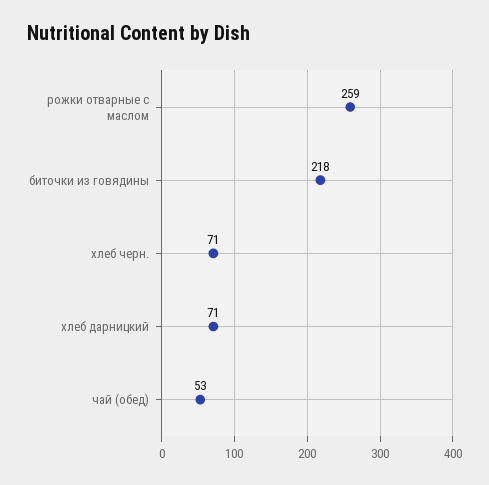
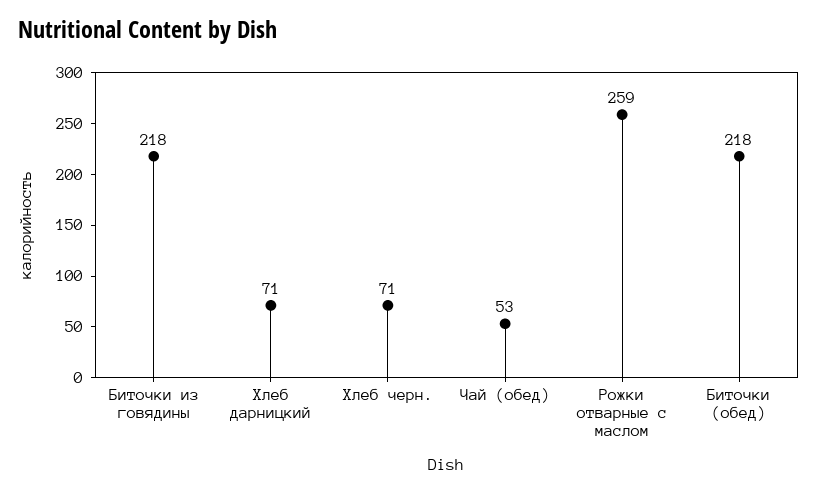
Биточки (обед): none -> 218

